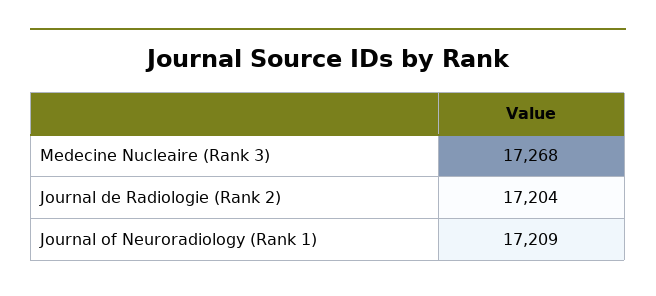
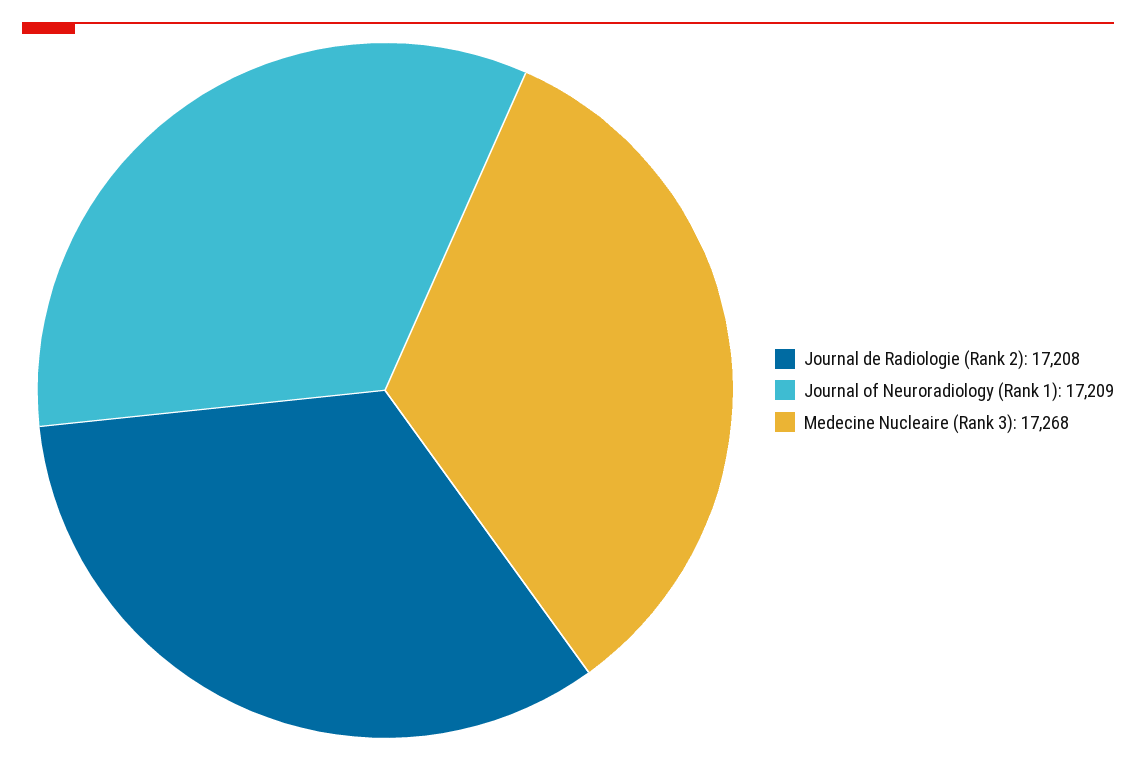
Journal de Radiologie (Rank 2): 17204 -> 17208

